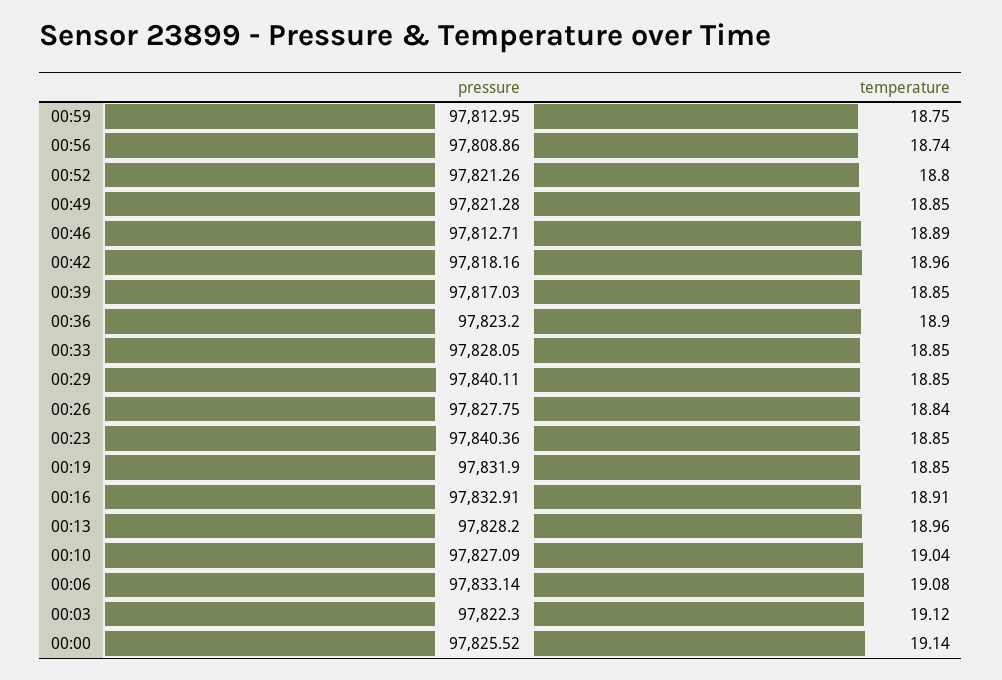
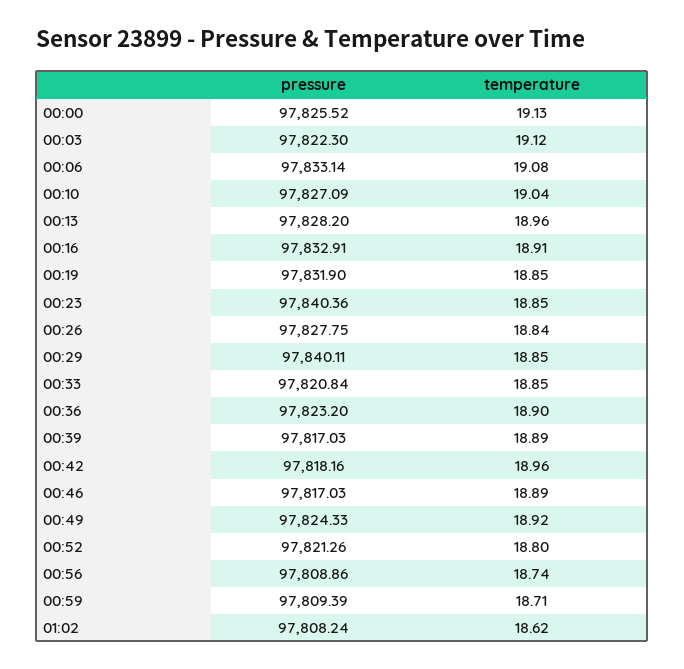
pressure, 00:59: 97812.95 -> 97809.39
temperature, 00:59: 18.75 -> 18.71
pressure, 00:49: 97821.28 -> 97824.33
temperature, 00:49: 18.85 -> 18.92
pressure, 00:46: 97812.71 -> 97817.03
temperature, 00:39: 18.85 -> 18.89
pressure, 00:33: 97828.05 -> 97820.84
temperature, 00:00: 19.14 -> 19.13
pressure, 01:02: none -> 97808.24
temperature, 01:02: none -> 18.62

